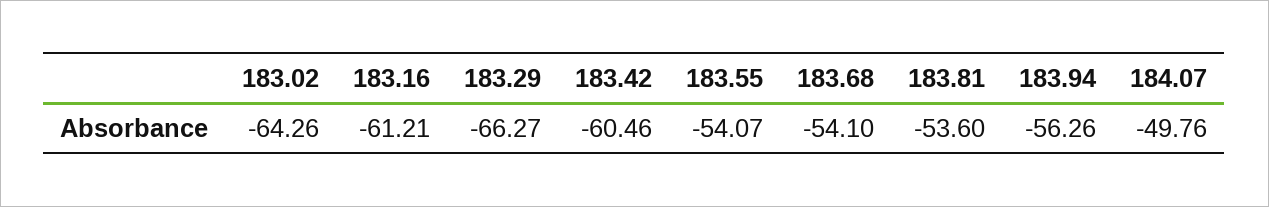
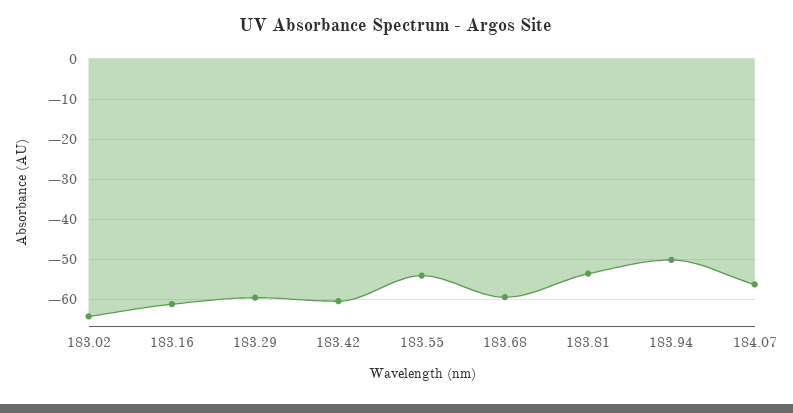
183.29: -66.27 -> -60
183.68: -54.1 -> -60
183.94: -56.26 -> -50
184.07: -49.76 -> -56

